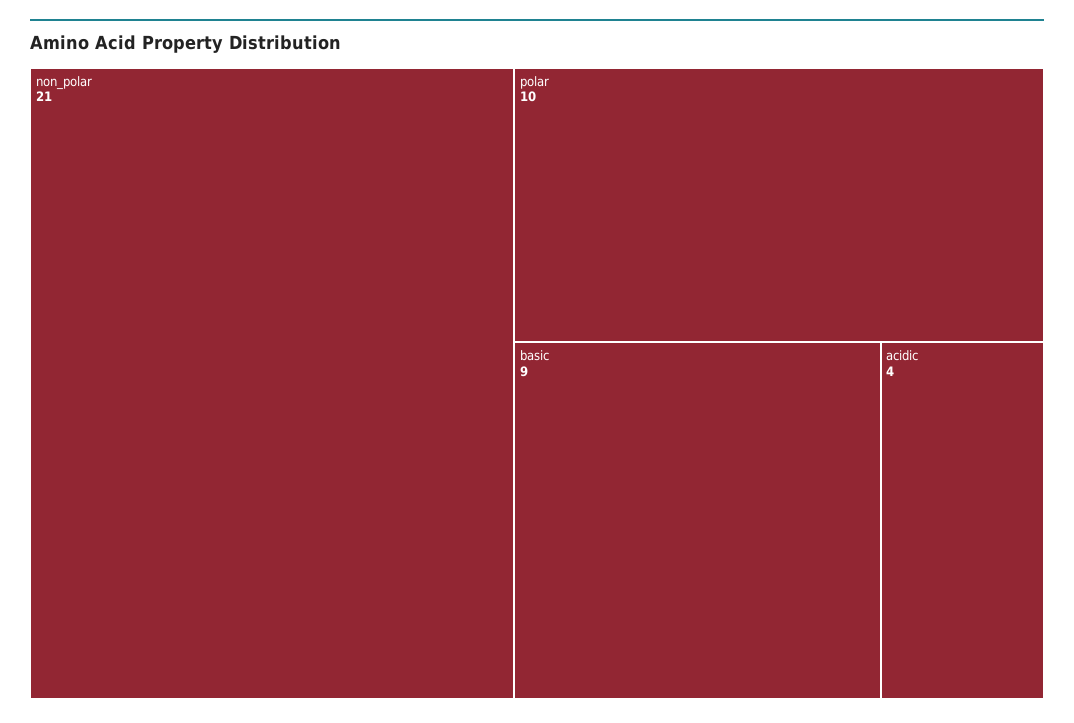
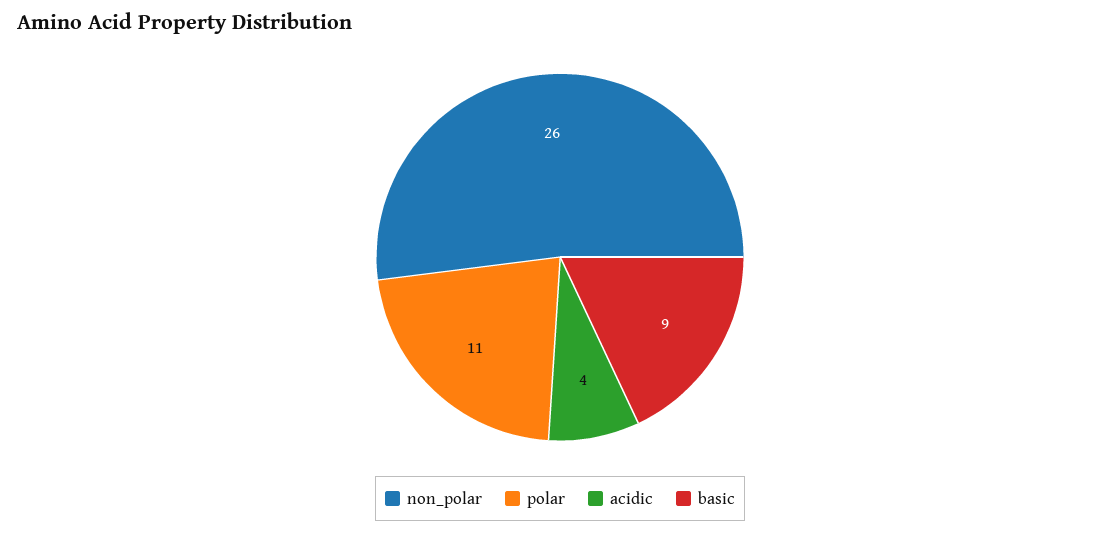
non_polar: 21 -> 26
polar: 10 -> 11

